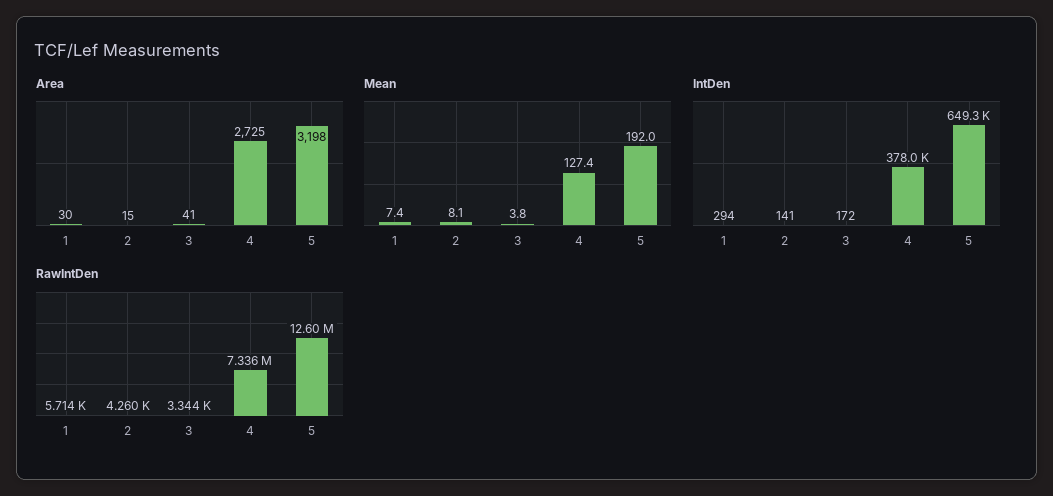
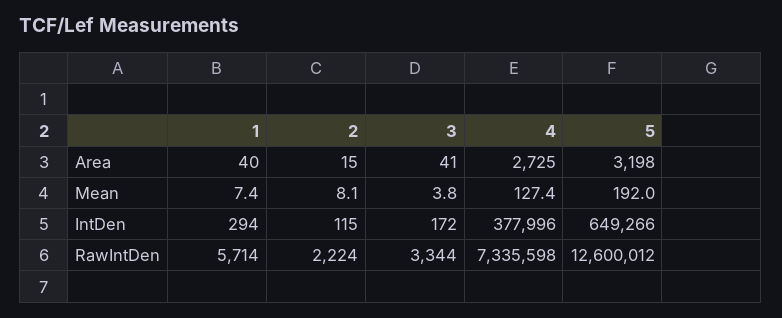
Area, 1: 30 -> 40
IntDen, 2: 141 -> 115
RawIntDen, 2: 4260 -> 2224

